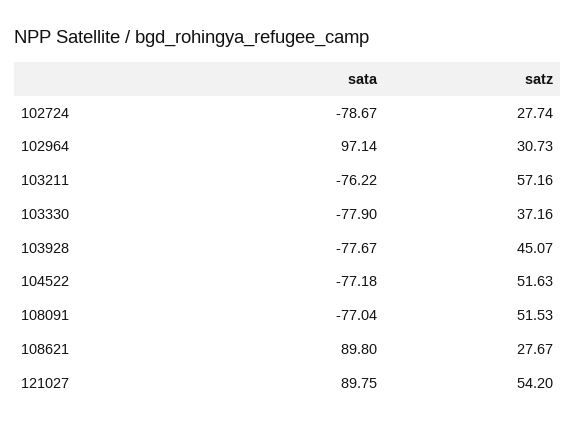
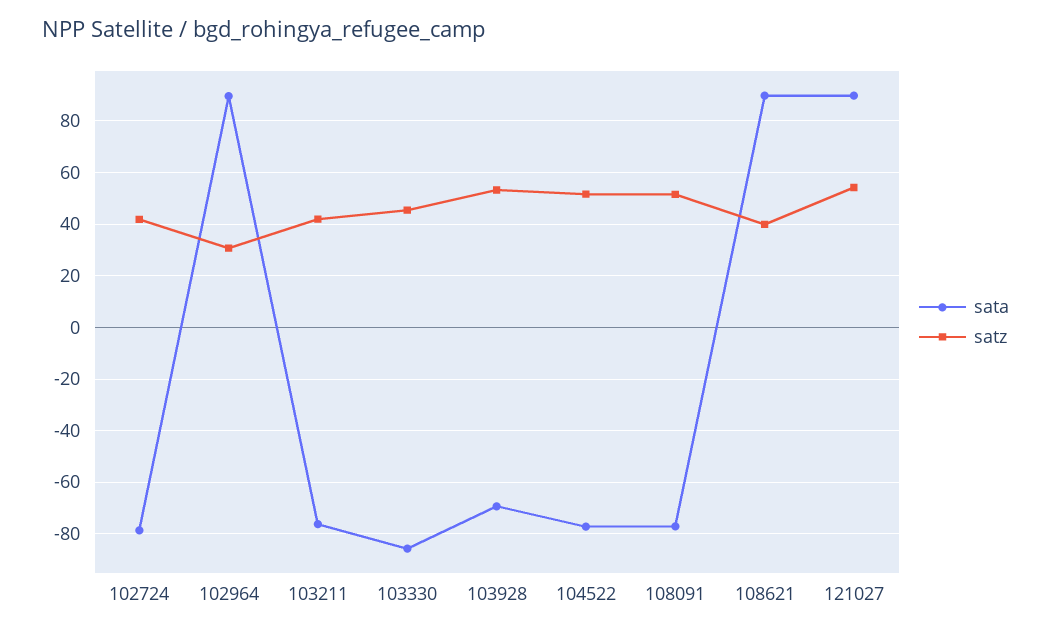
satz, 102724: 27.74 -> 42.5
sata, 102964: 97.14 -> 90
satz, 103211: 57.16 -> 42.5
sata, 103330: -77.9 -> -85
satz, 103330: 37.16 -> 45
sata, 103928: -77.67 -> -70
satz, 103928: 45.07 -> 52.5
satz, 108621: 27.67 -> 40

